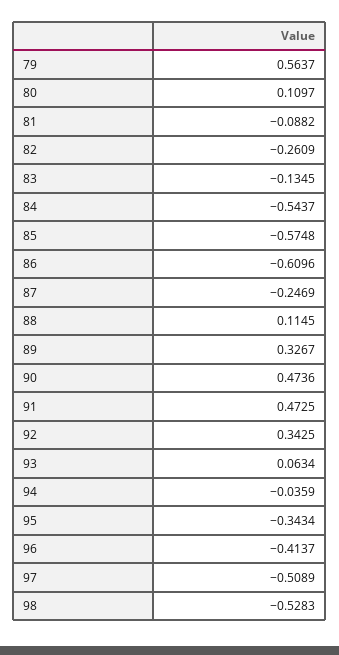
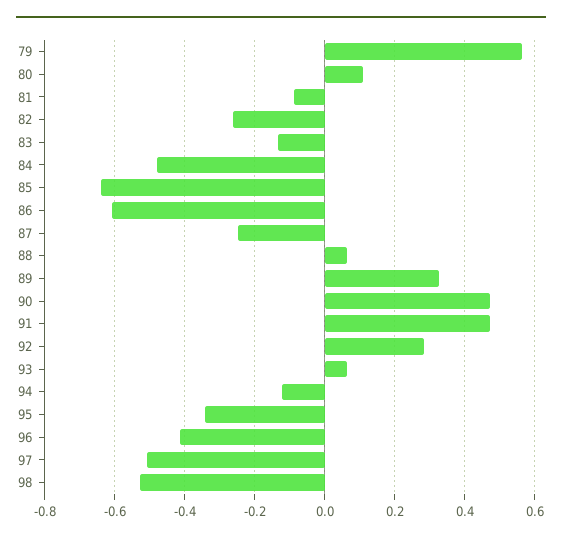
84: -0.5437 -> -0.48
85: -0.5748 -> -0.64
88: 0.1145 -> 0.06
92: 0.3425 -> 0.28
94: -0.0359 -> -0.12

